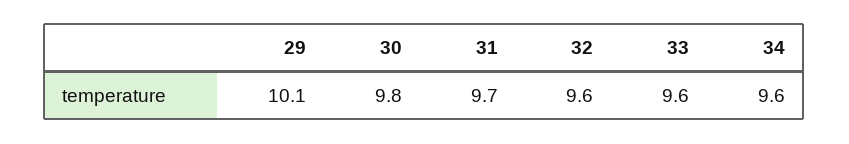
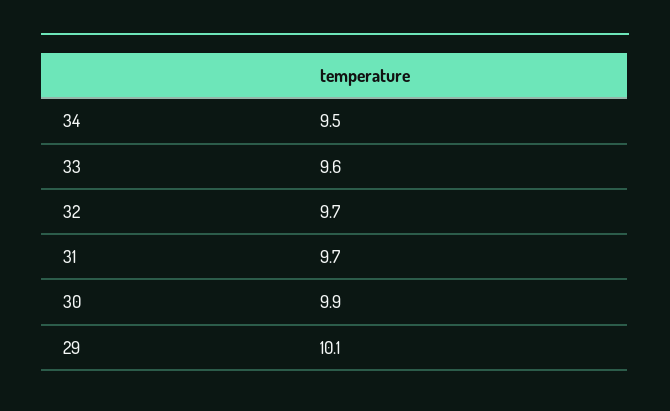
30: 9.8 -> 9.9
32: 9.6 -> 9.7
34: 9.6 -> 9.5

